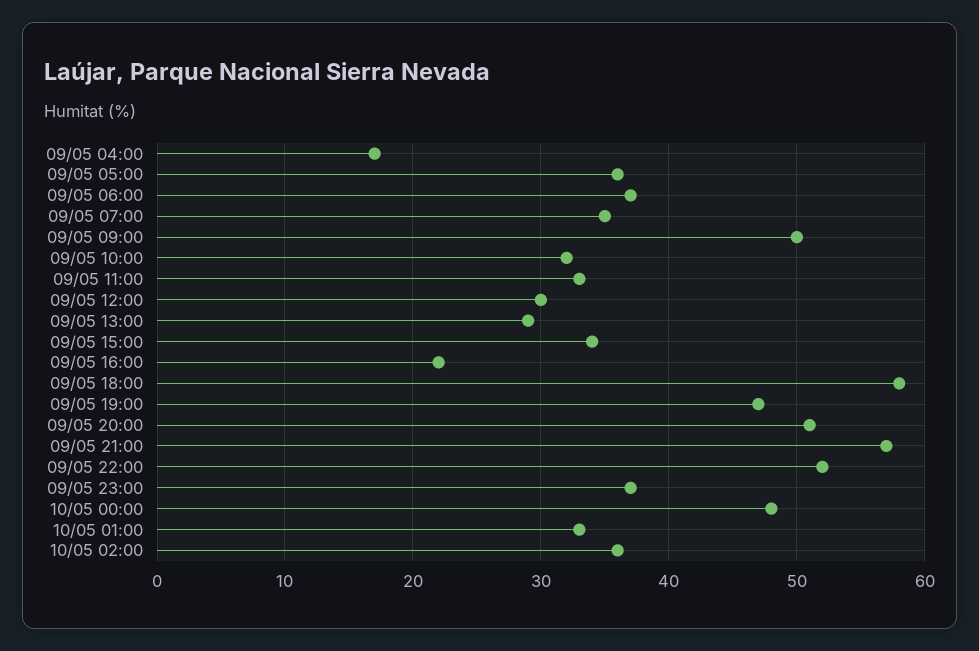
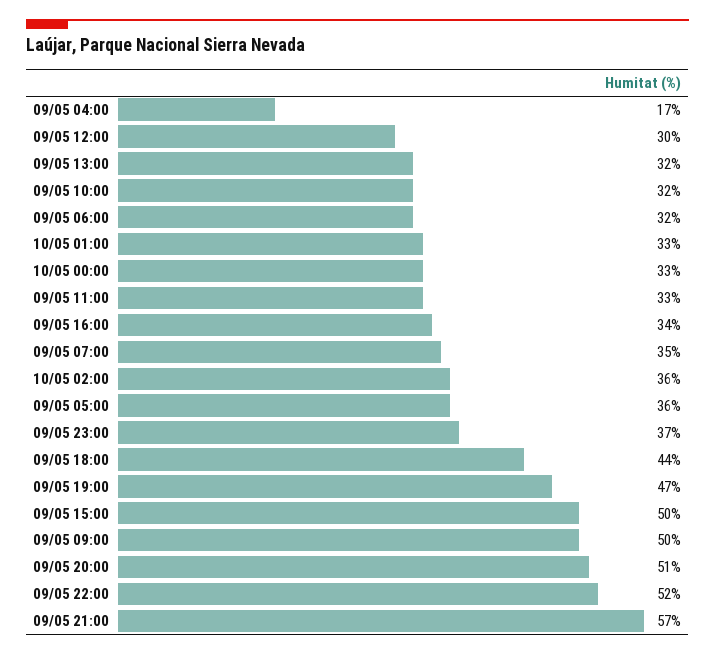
09/05 06:00: 37 -> 32
09/05 13:00: 29 -> 32
09/05 15:00: 34 -> 50
09/05 16:00: 22 -> 34
09/05 18:00: 58 -> 44
10/05 00:00: 48 -> 33

